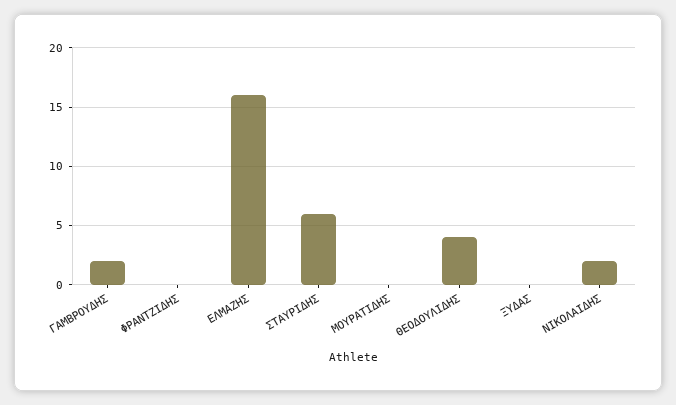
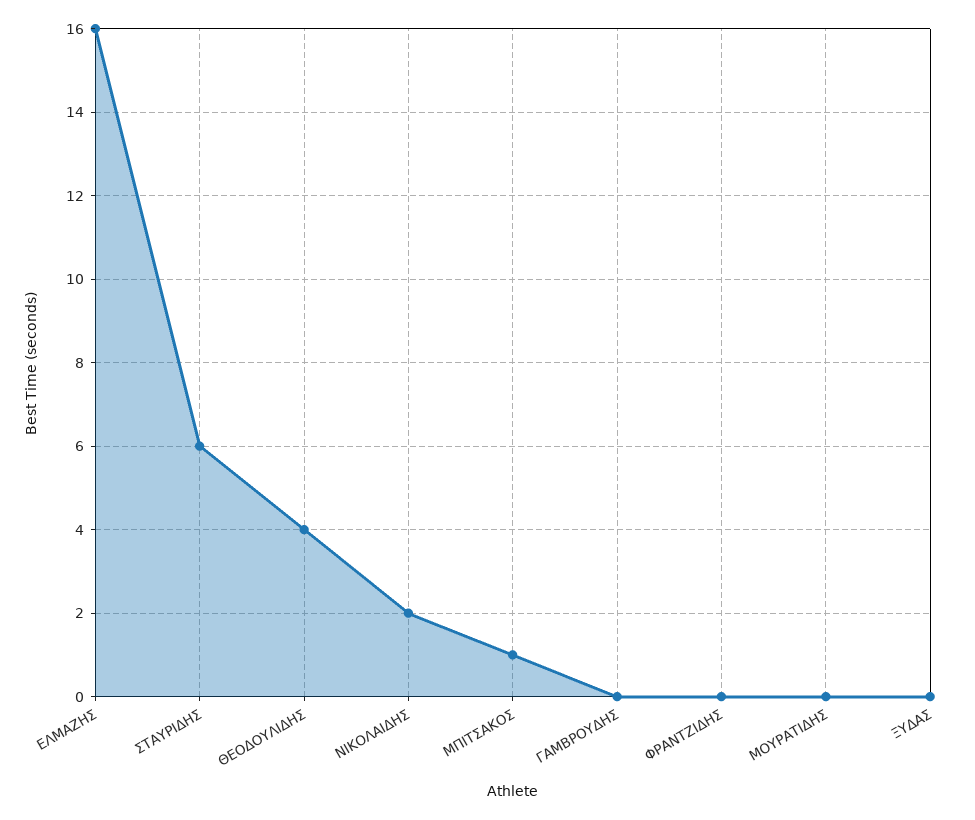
ΓΑΜΒΡΟΥΔΗΣ: 2 -> 0
ΜΠΙΤΣΑΚΟΣ: none -> 1

